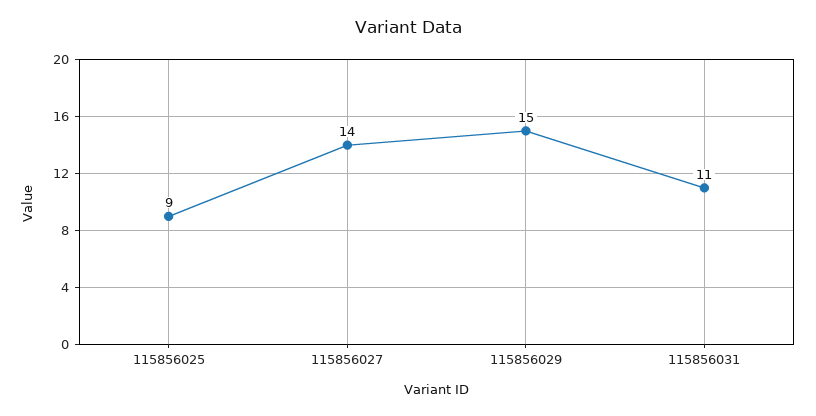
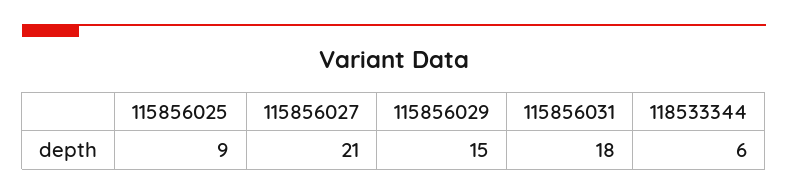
115856027: 14 -> 21
115856031: 11 -> 18
118533344: none -> 6

